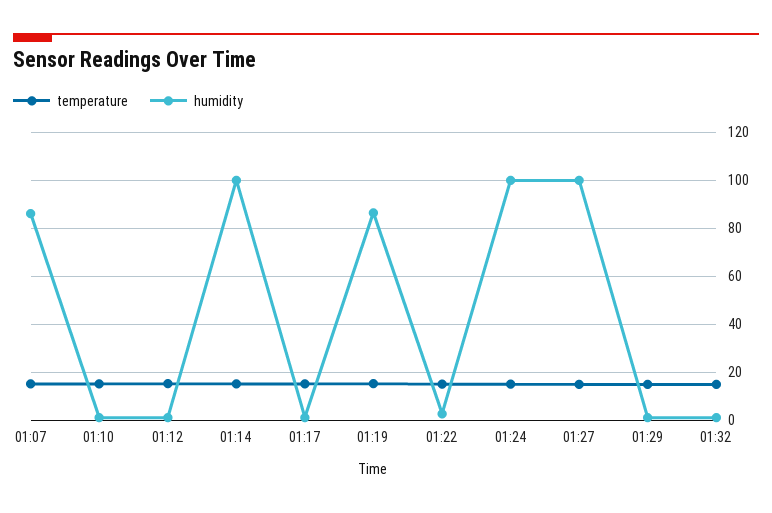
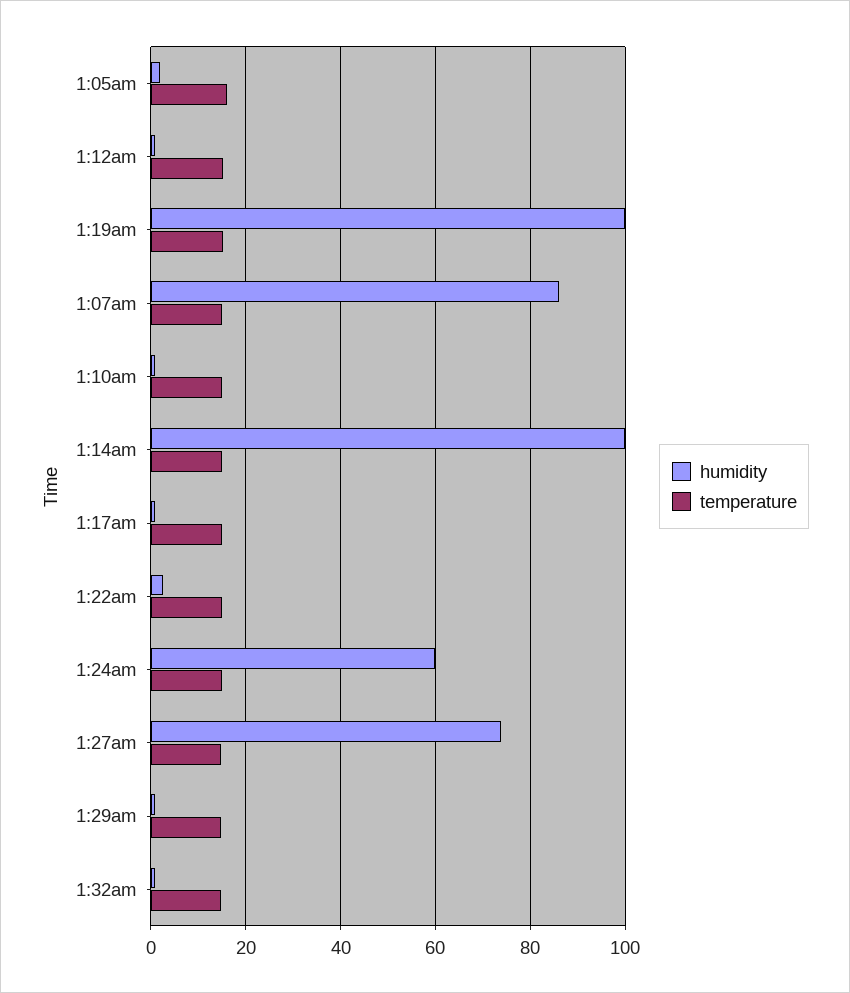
humidity, 01:19: 85 -> 100
humidity, 01:24: 100 -> 60
humidity, 01:27: 100 -> 74
humidity, 1:05am: none -> 2
temperature, 1:05am: none -> 16

